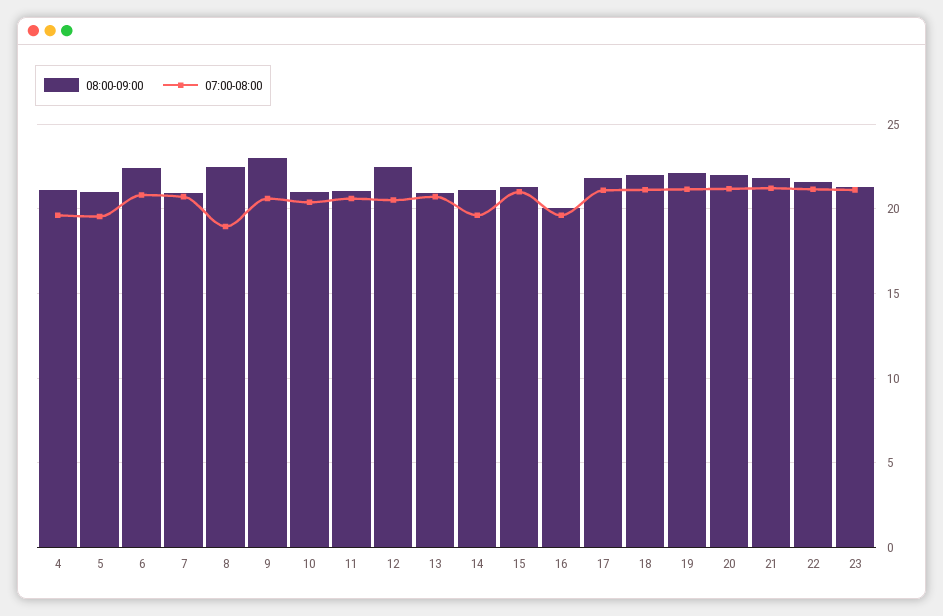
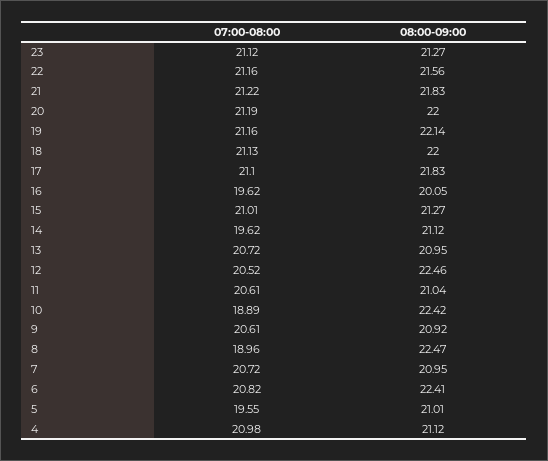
07:00-08:00, 4: 19.5 -> 20.98
08:00-09:00, 9: 23 -> 20.92
08:00-09:00, 10: 21 -> 22.42
07:00-08:00, 10: 20.5 -> 18.89

